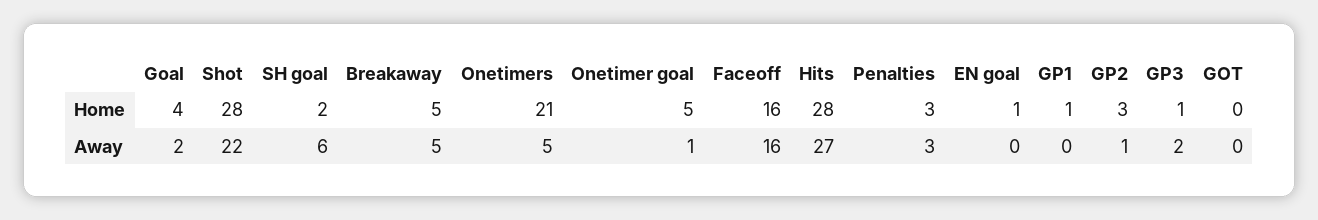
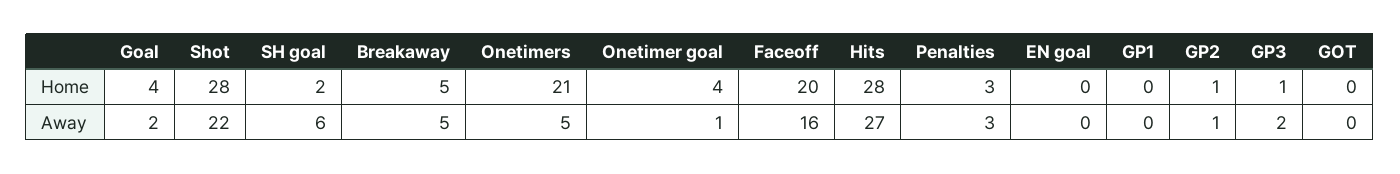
Onetimer goal, Home: 5 -> 4
Faceoff, Home: 16 -> 20
EN goal, Home: 1 -> 0
GP1, Home: 1 -> 0
GP2, Home: 3 -> 1

